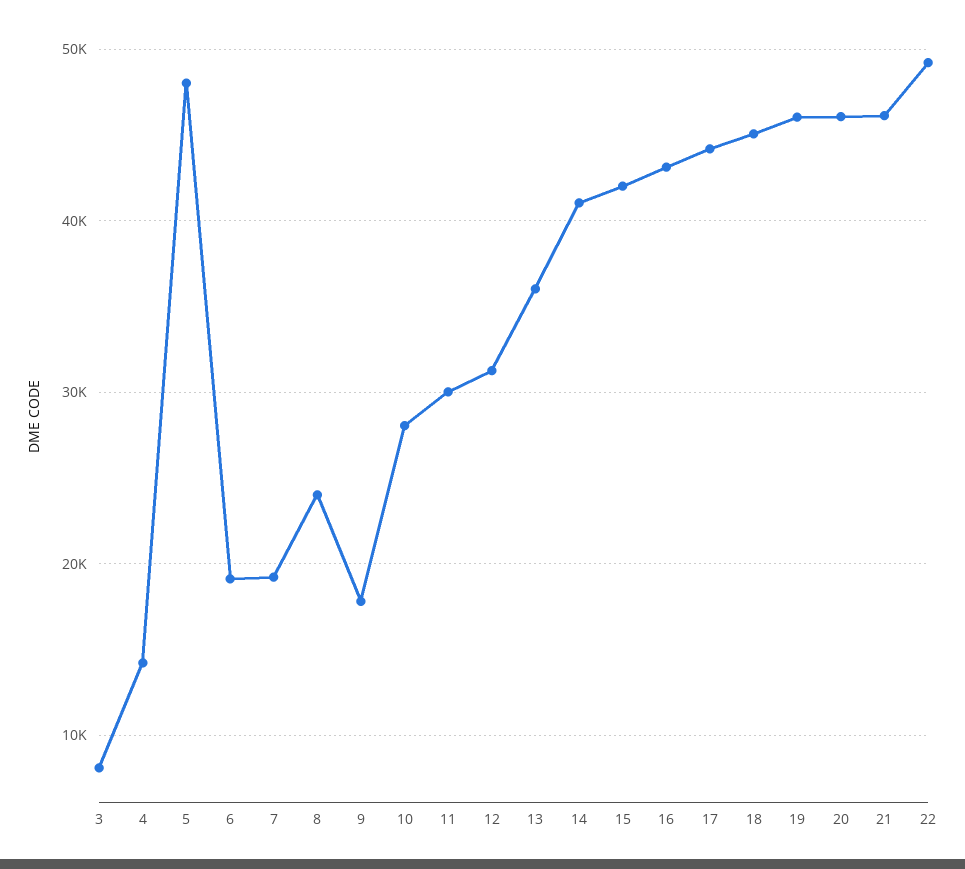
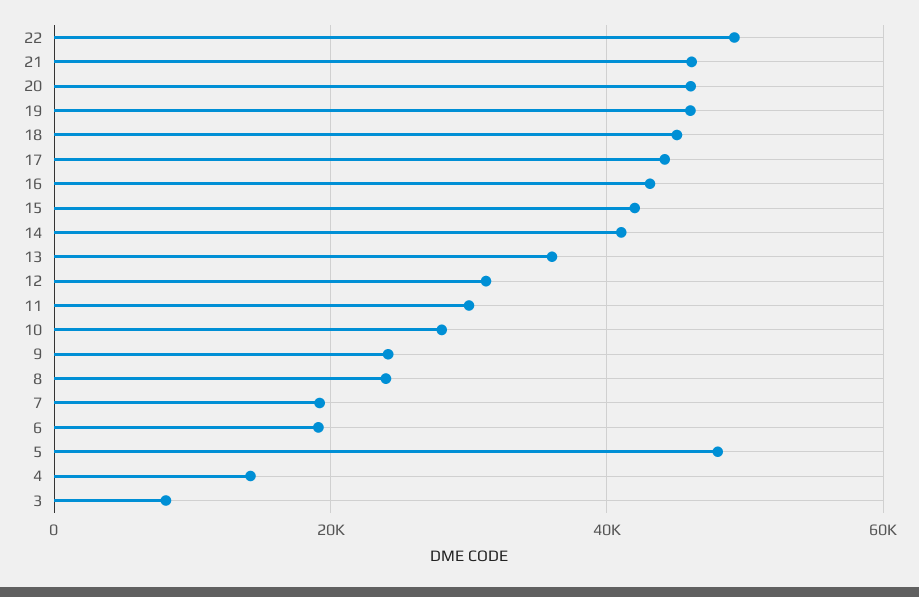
9: 18000 -> 24000

